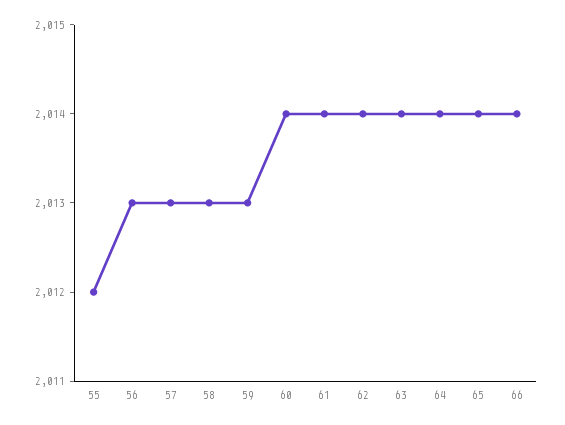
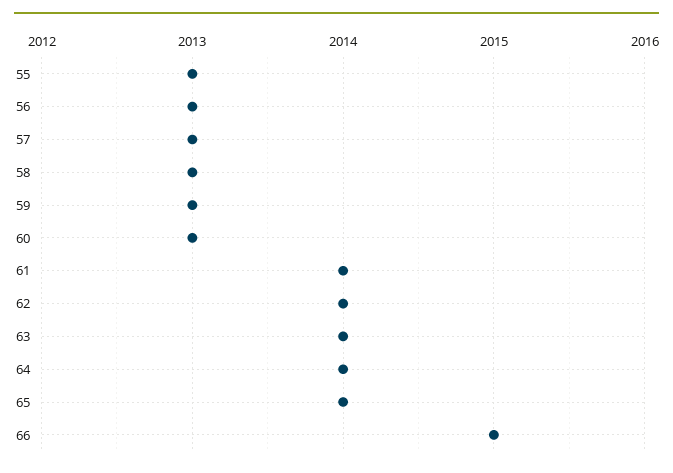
55: 2012 -> 2013
60: 2014 -> 2013
66: 2014 -> 2015

